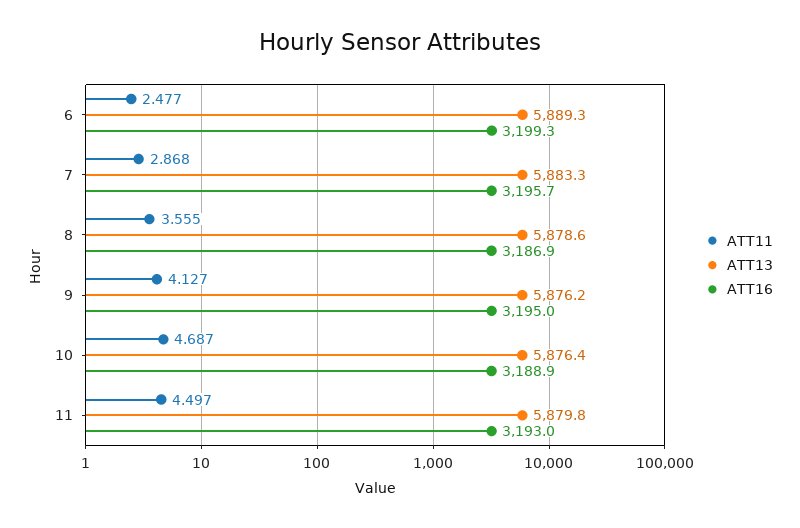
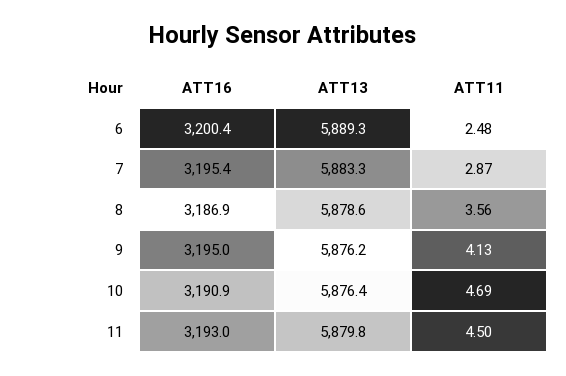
ATT16, 6: 3199.3 -> 3200.4
ATT16, 7: 3195.7 -> 3195.4
ATT16, 10: 3188.9 -> 3190.9

